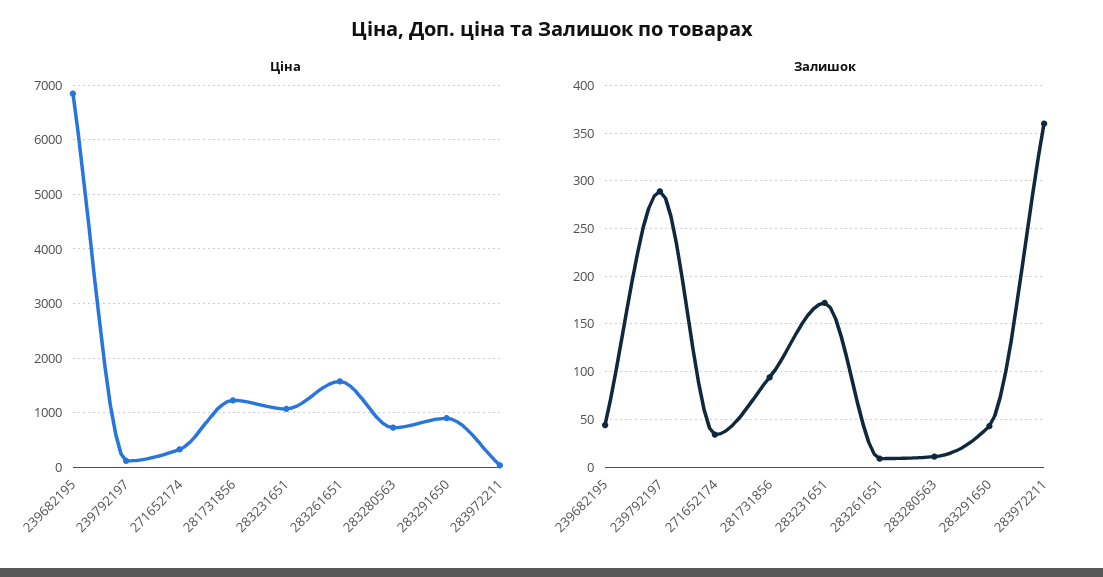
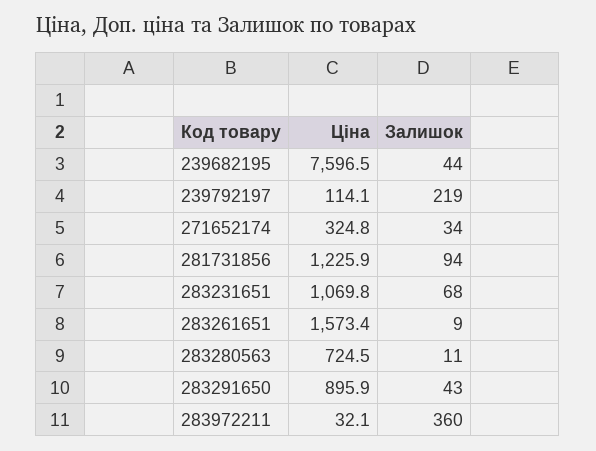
Ціна, 239682195: 6800 -> 7596.5
Залишок, 239792197: 290 -> 219
Залишок, 283231651: 170 -> 68

